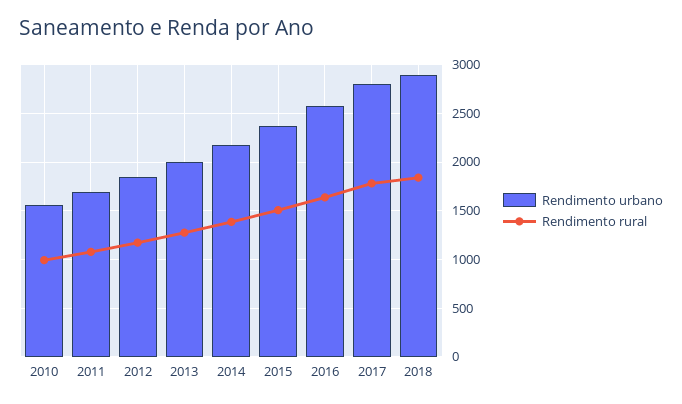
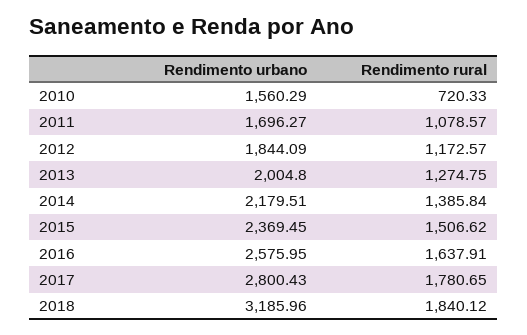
Rendimento rural, 2010: 1000 -> 720.33
Rendimento urbano, 2018: 2900 -> 3185.96

